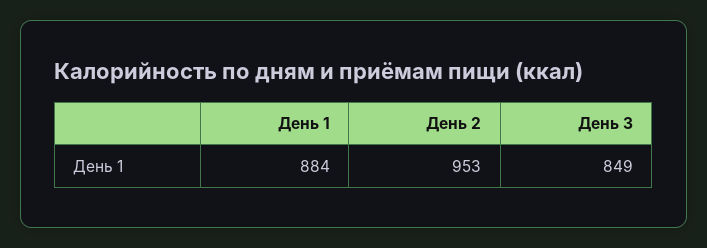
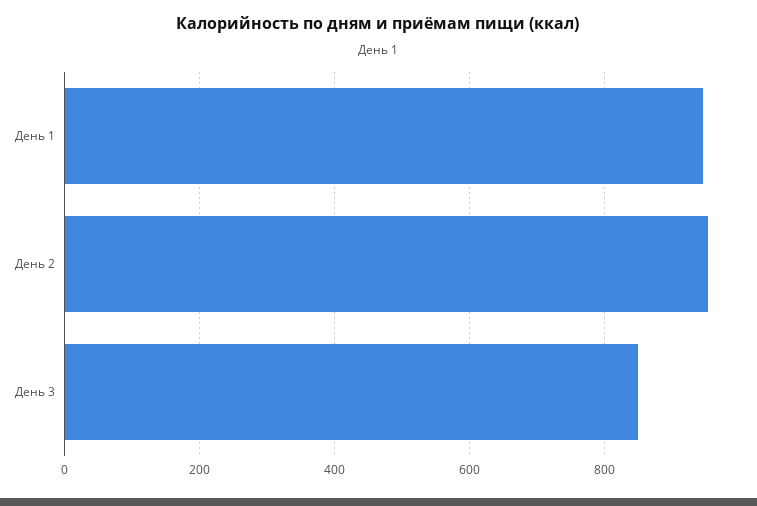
День 1: 884 -> 940

